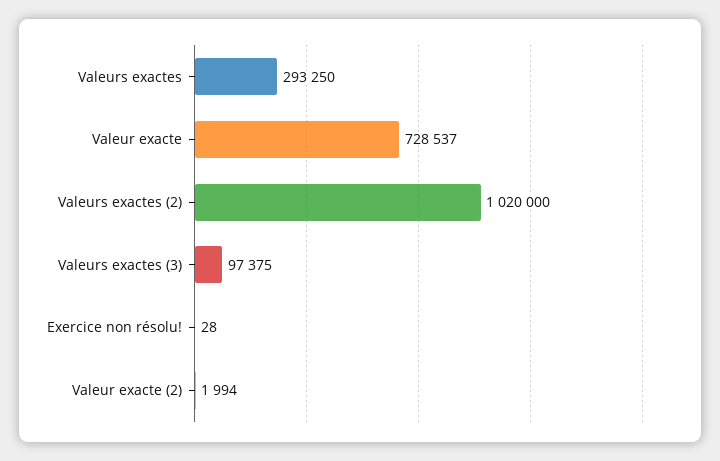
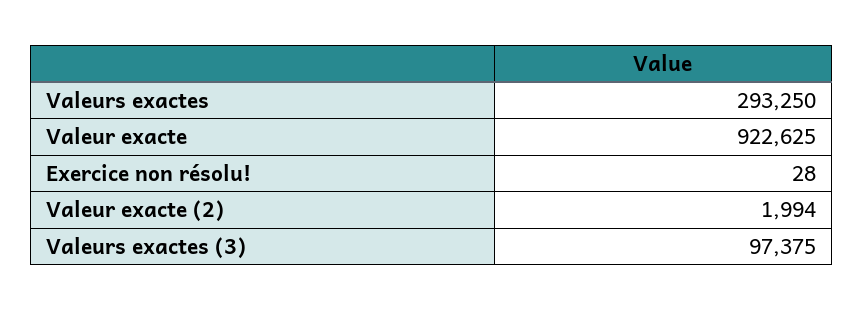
Valeur exacte: 728537 -> 922625
Valeurs exactes (2): 1020000 -> none

